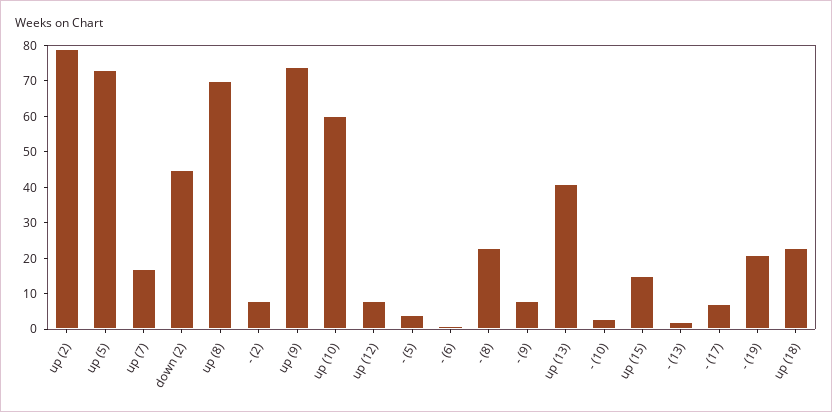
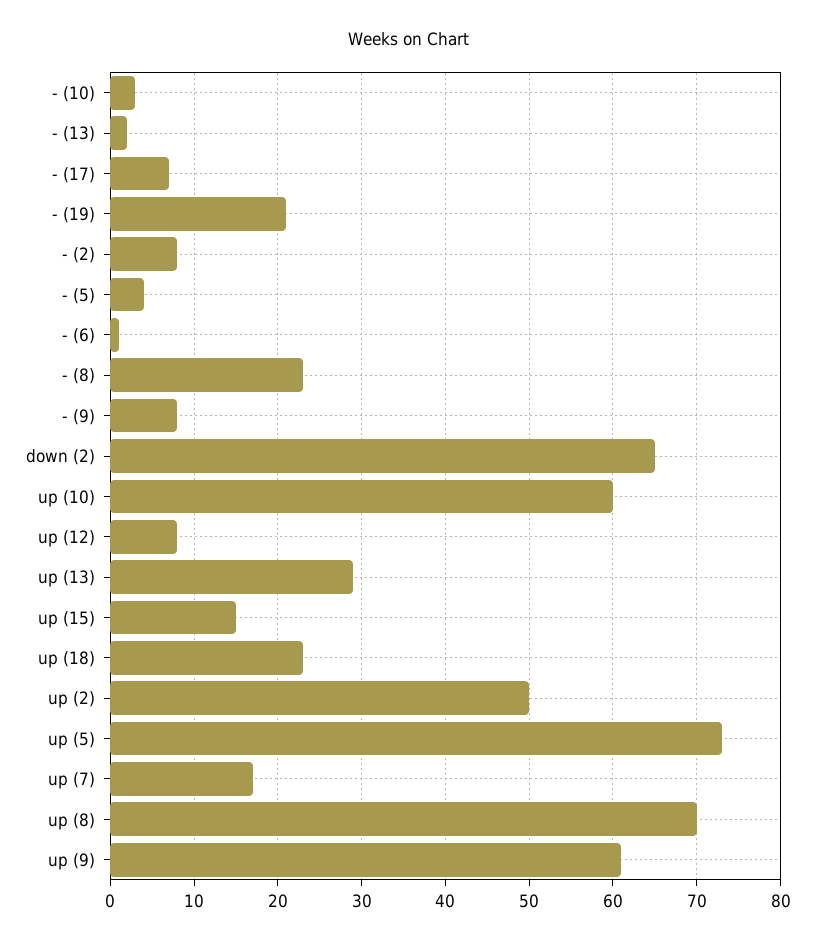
up (2): 80 -> 50
down (2): 45 -> 65
up (9): 75 -> 61
up (13): 40 -> 29

